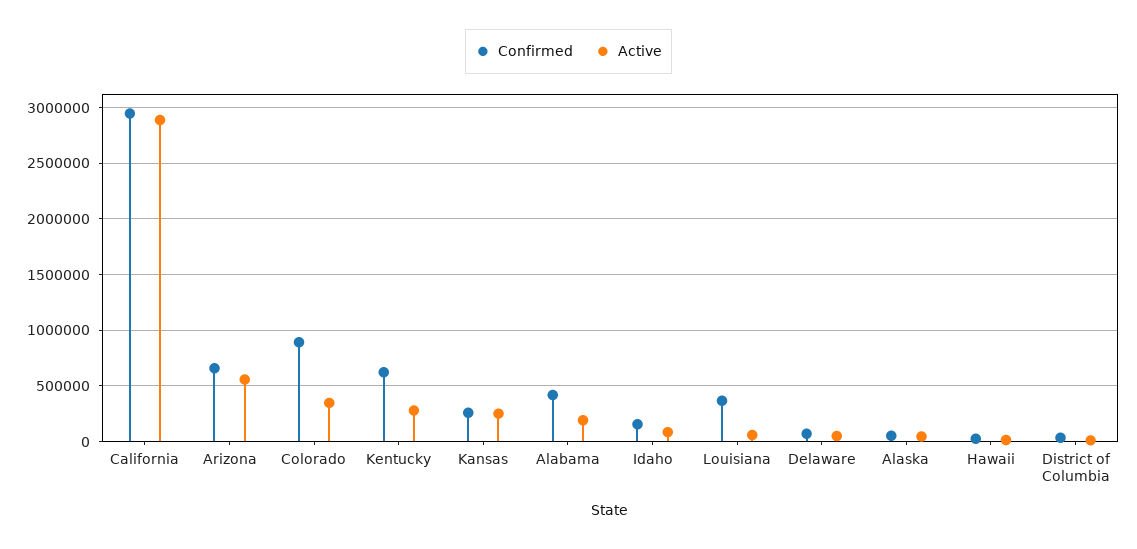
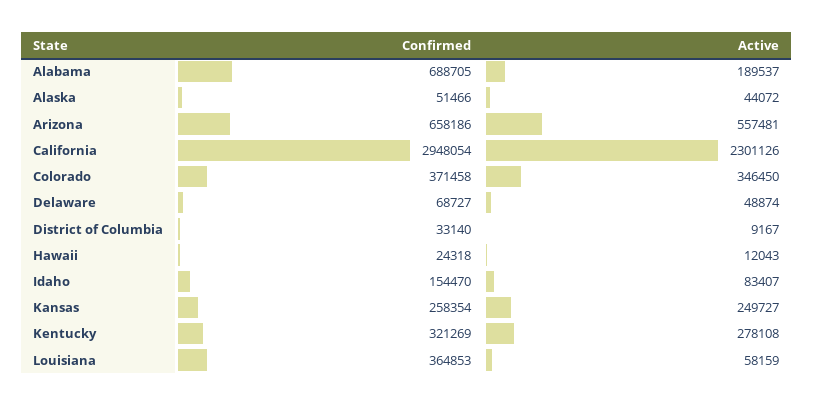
Active, California: 2900000 -> 2301126
Confirmed, Colorado: 900000 -> 371458
Confirmed, Kentucky: 600000 -> 321269
Confirmed, Alabama: 400000 -> 688705

